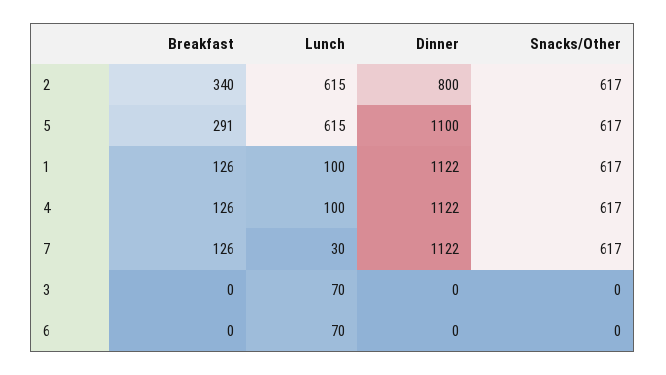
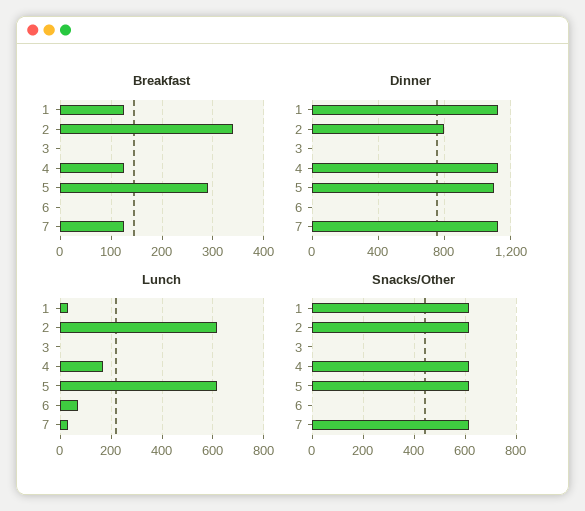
Lunch, 1: 100 -> 25
Lunch, 4: 100 -> 175
Lunch, 3: 70 -> 0

